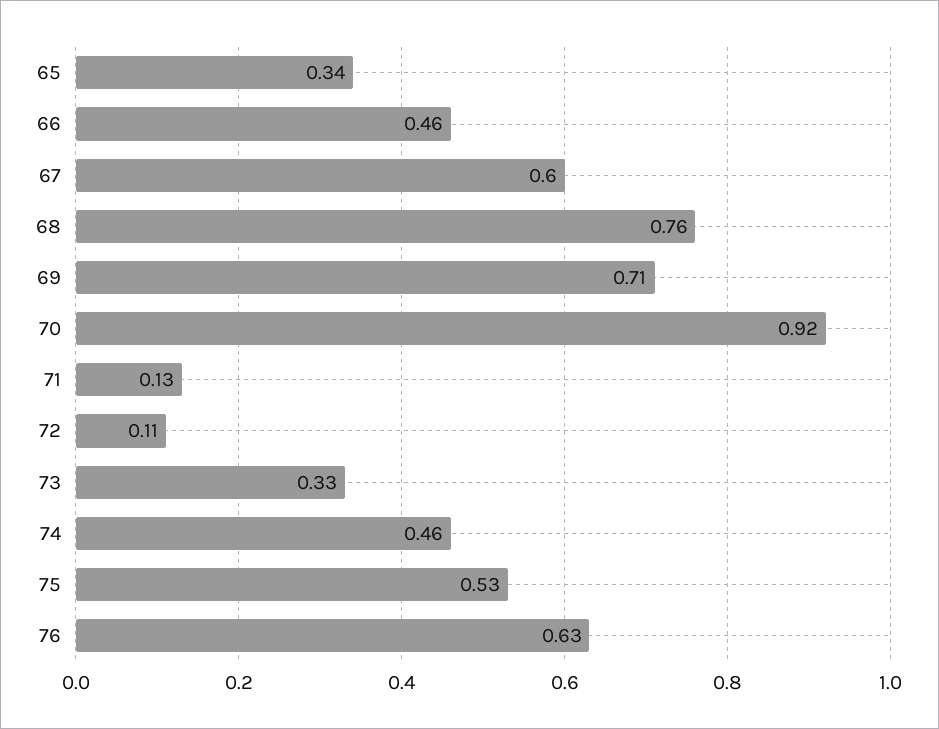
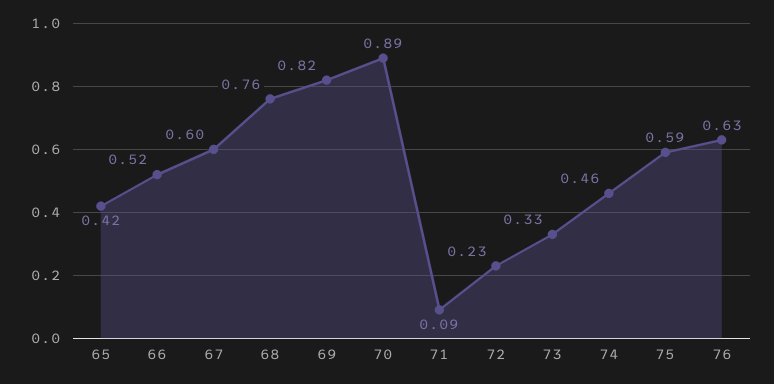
65: 0.34 -> 0.42
66: 0.46 -> 0.52
69: 0.71 -> 0.82
70: 0.92 -> 0.89
71: 0.13 -> 0.09
72: 0.11 -> 0.23
75: 0.53 -> 0.59

